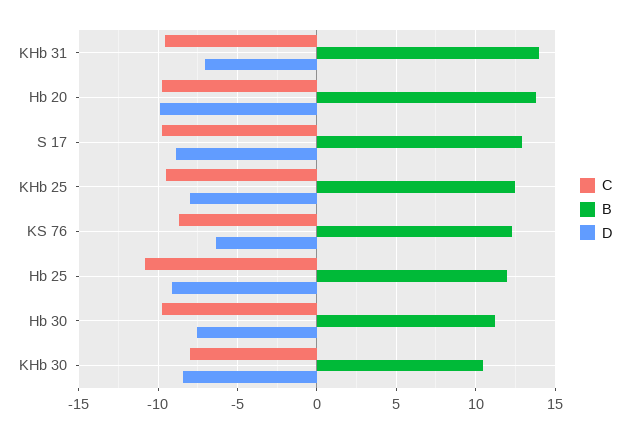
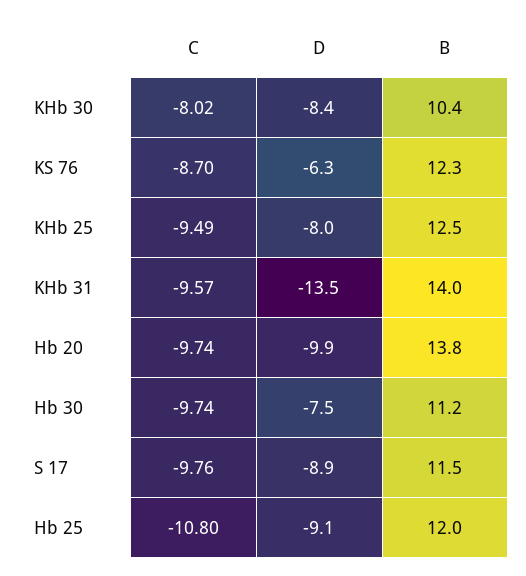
D, KHb 31: -7 -> -13.5
B, S 17: 13 -> 11.5

